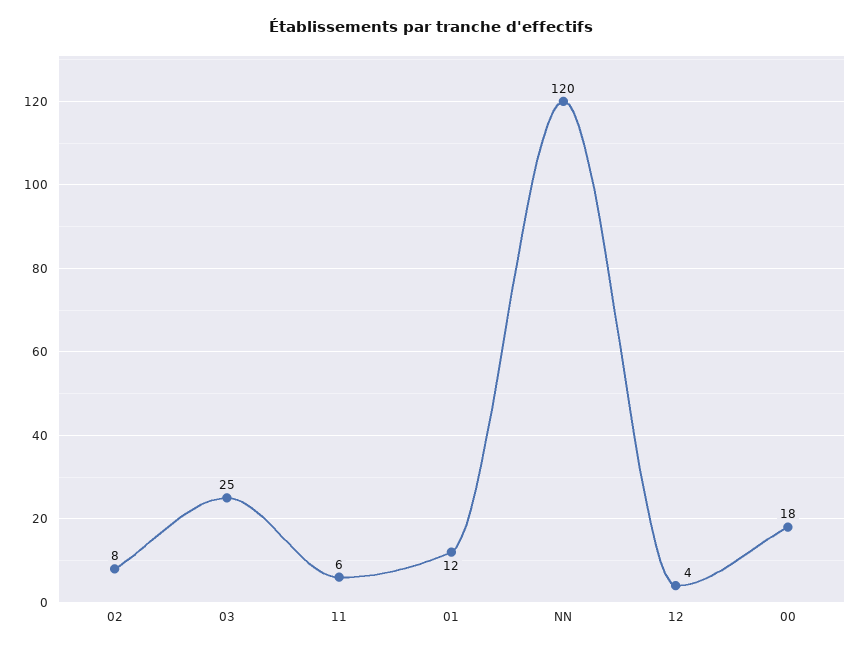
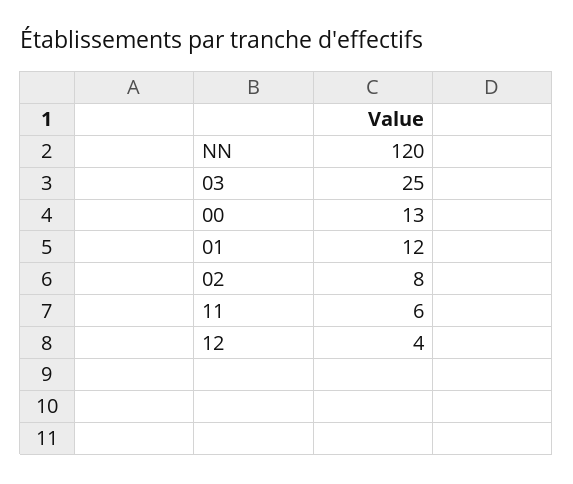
00: 18 -> 13

